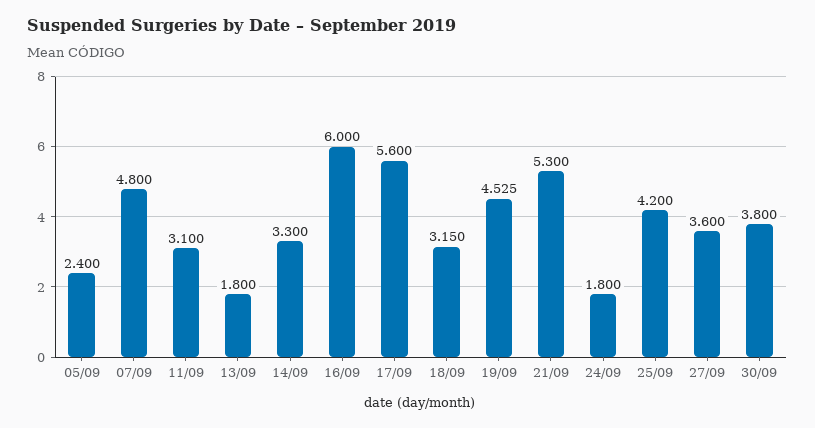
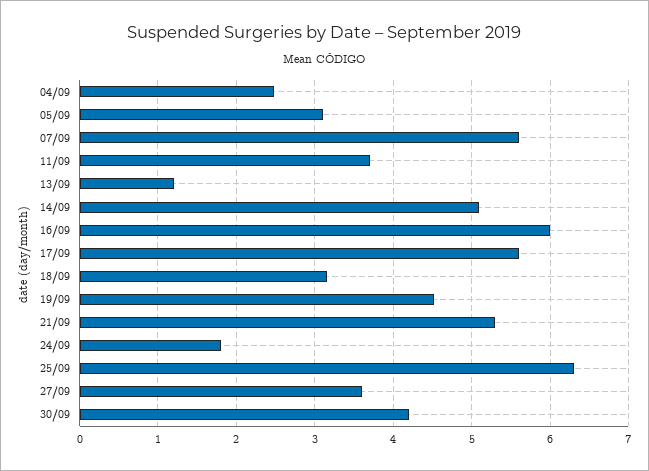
05/09: 2.4 -> 3.1
07/09: 4.8 -> 5.6
11/09: 3.1 -> 3.7
13/09: 1.8 -> 1.2
14/09: 3.3 -> 5.1
25/09: 4.2 -> 6.3
30/09: 3.8 -> 4.2
04/09: none -> 2.5

